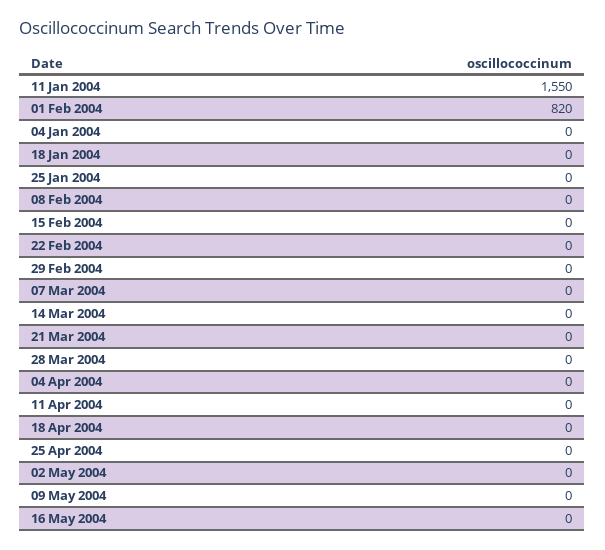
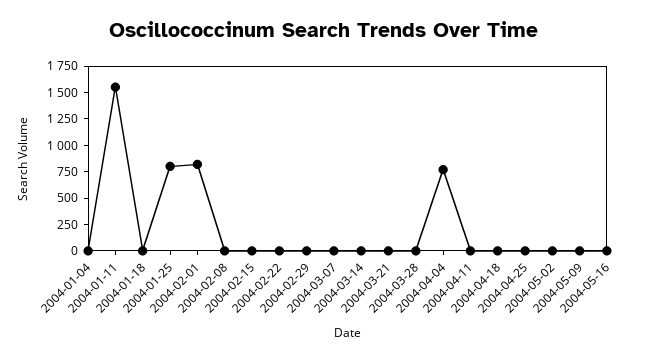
25 Jan 2004: 0 -> 750
04 Apr 2004: 0 -> 750

